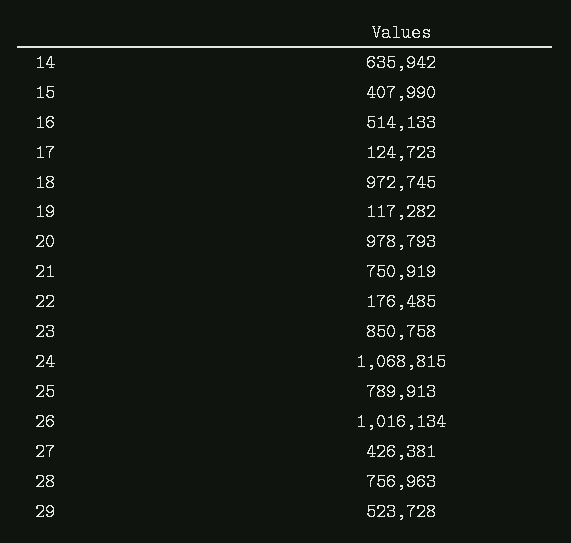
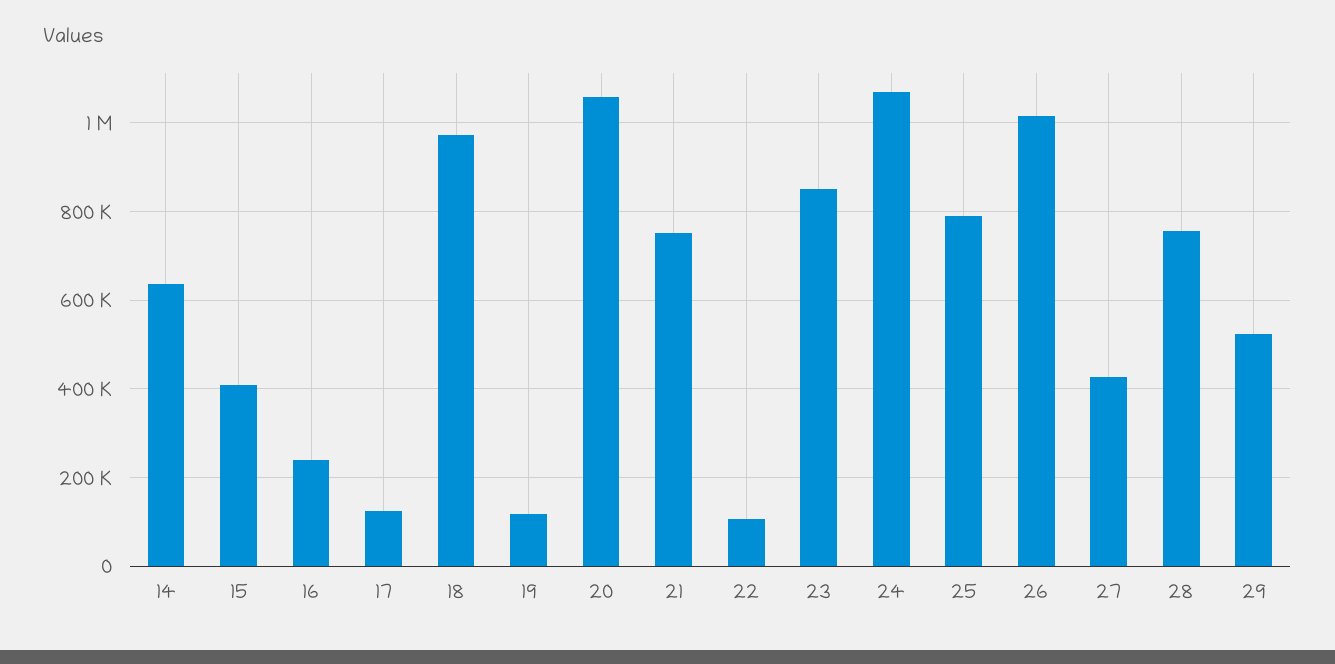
16: 514133 -> 240000
20: 978793 -> 1060000
22: 176485 -> 100000

